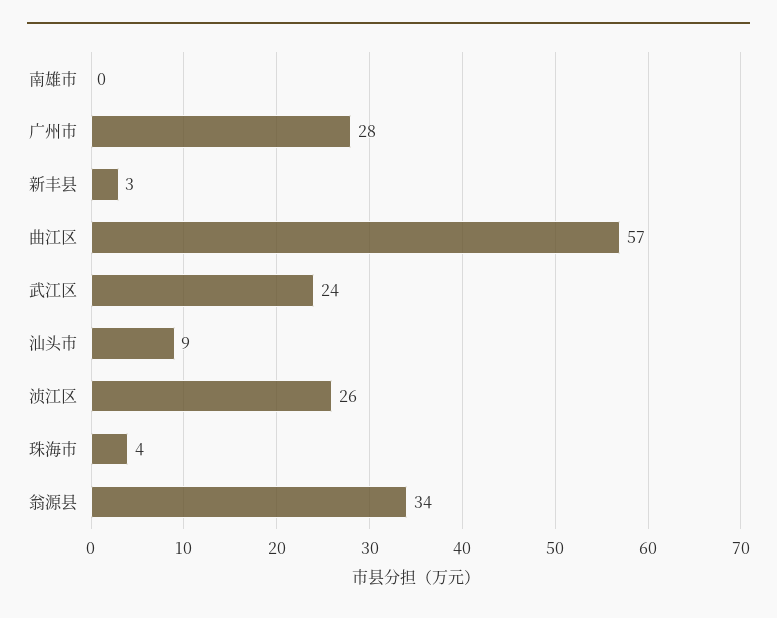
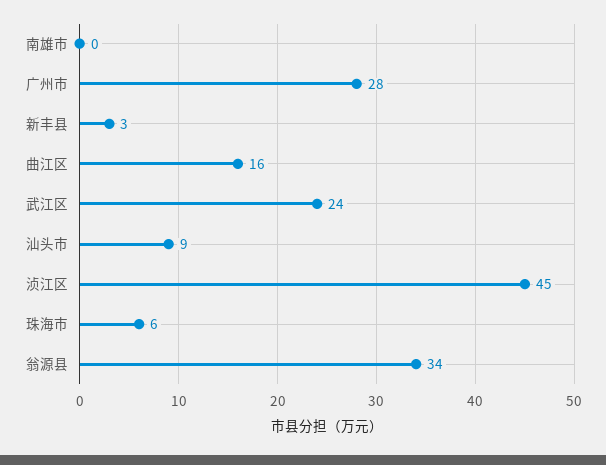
曲江区: 57 -> 16
浈江区: 26 -> 45
珠海市: 4 -> 6

